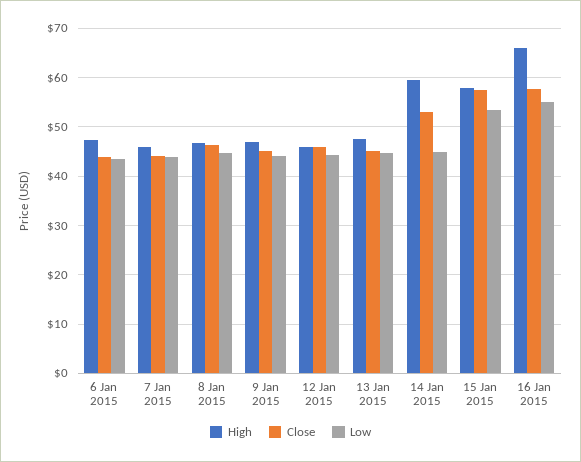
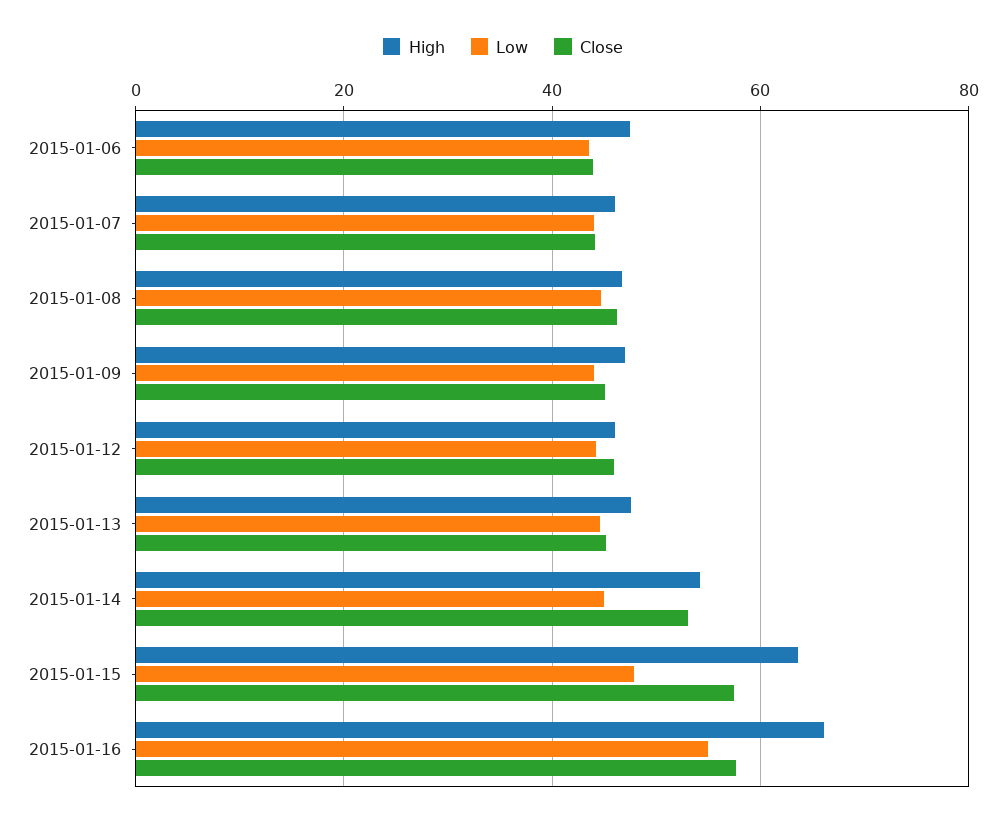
High, 14 Jan 2015: 60 -> 54
High, 15 Jan 2015: 58 -> 64
Low, 15 Jan 2015: 54 -> 48

